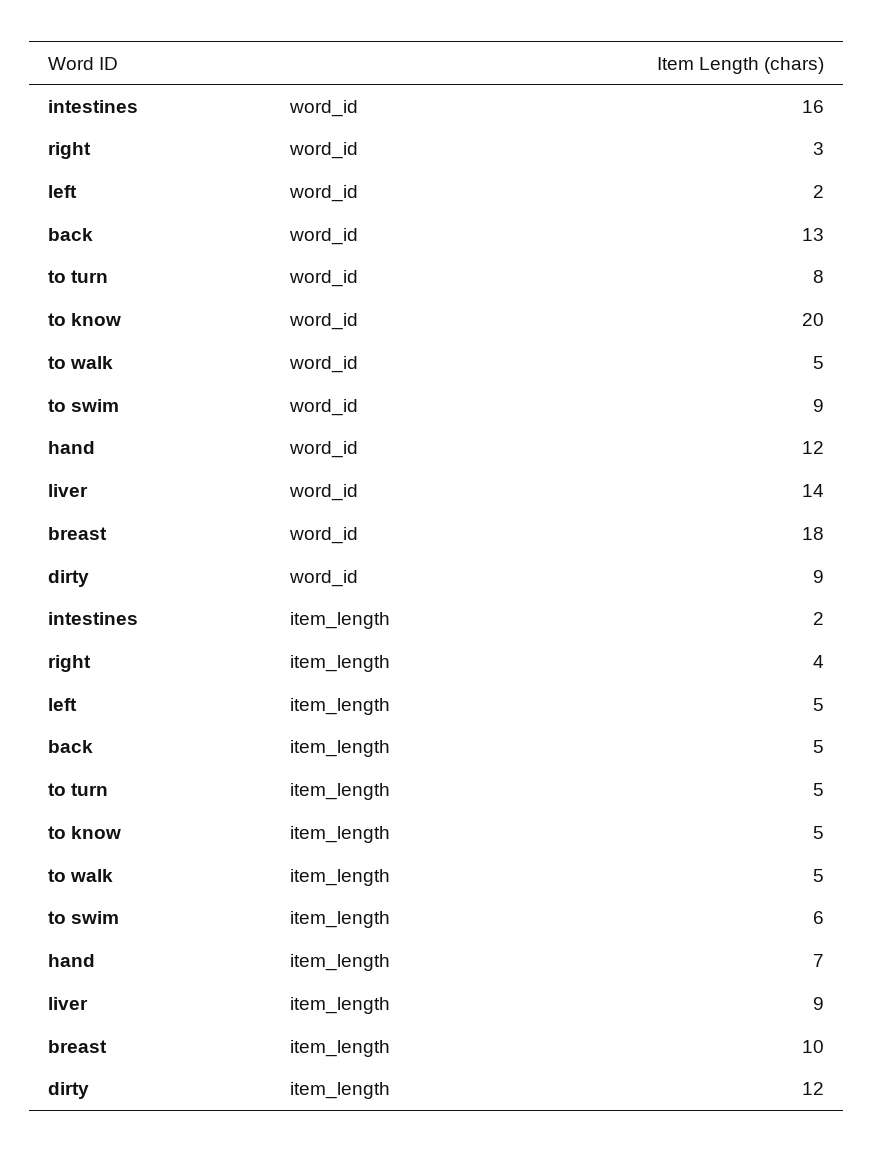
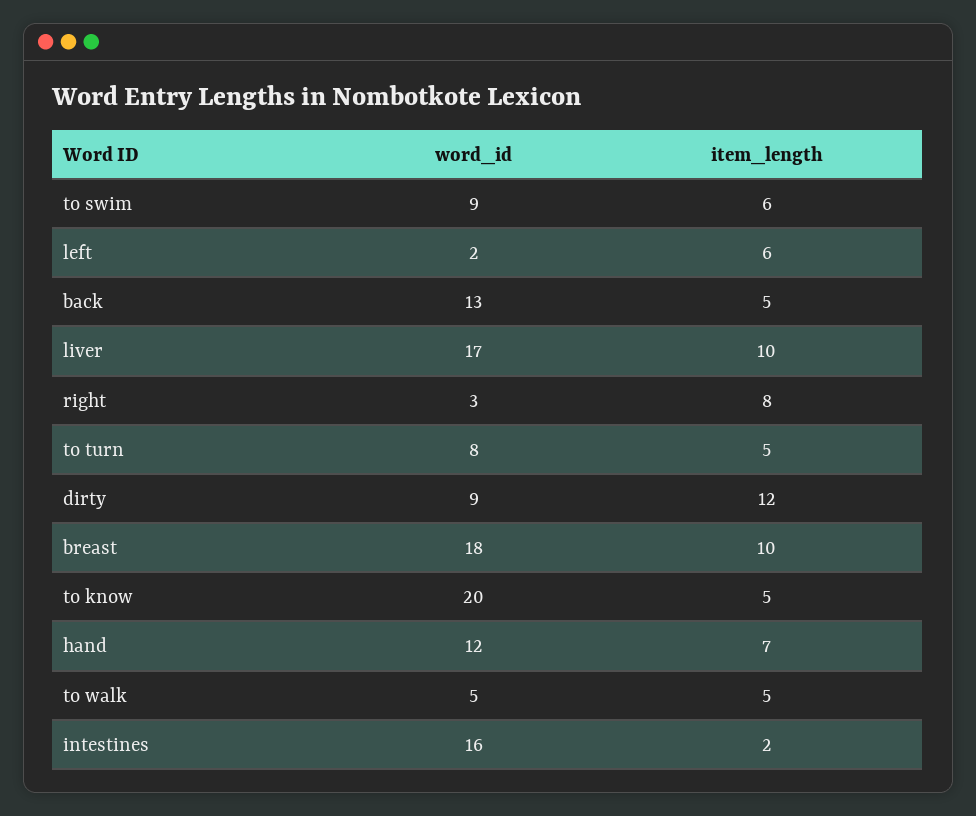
liver, word_id: 14 -> 17
right, item_length: 4 -> 8
left, item_length: 5 -> 6
liver, item_length: 9 -> 10

